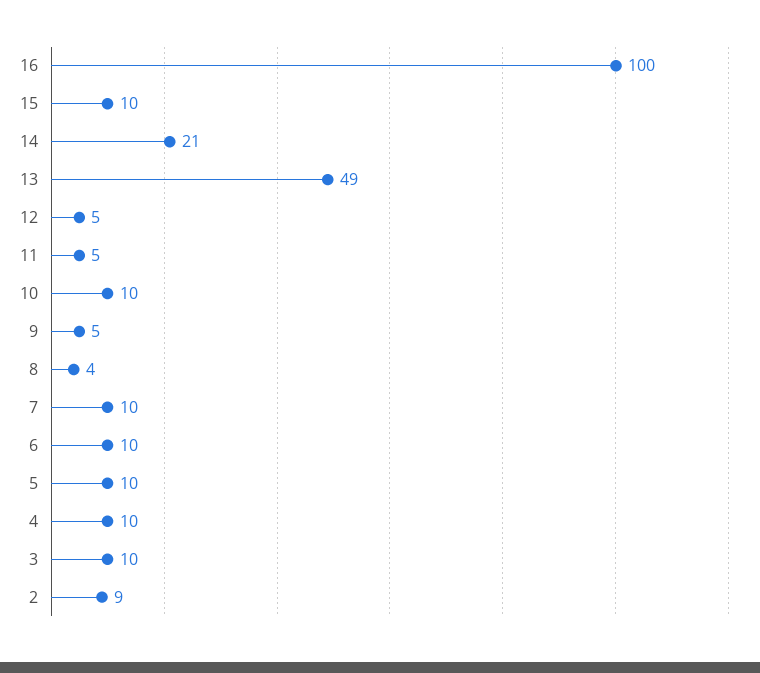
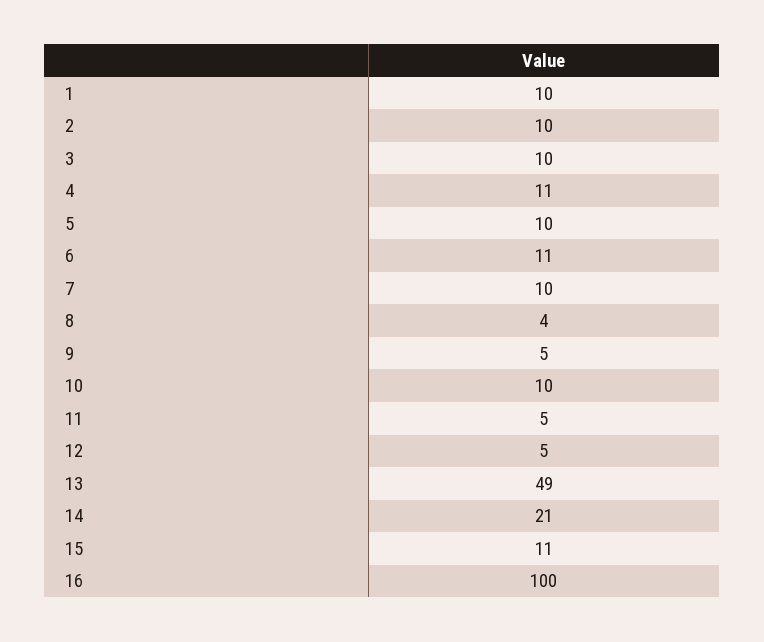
15: 10 -> 11
6: 10 -> 11
4: 10 -> 11
2: 9 -> 10
1: none -> 10

